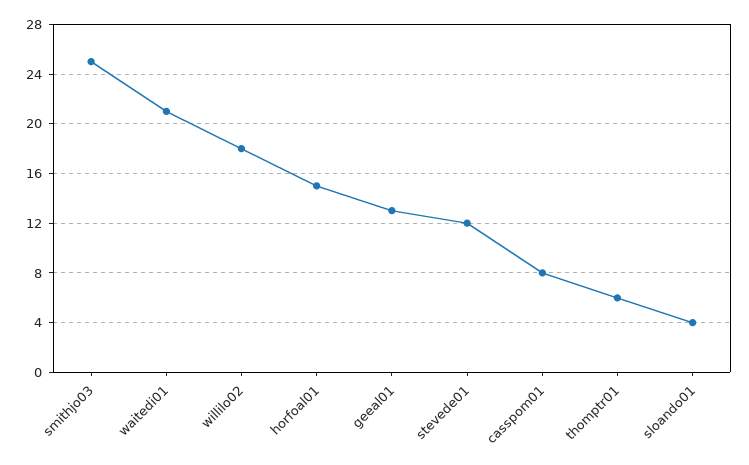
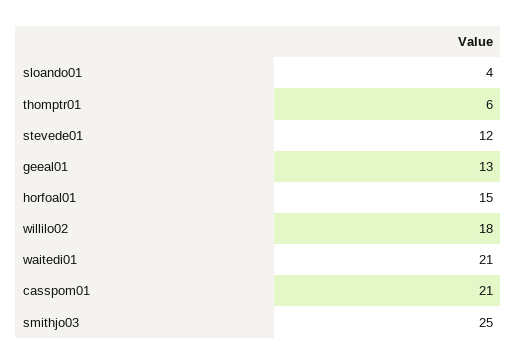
casspom01: 8 -> 21

